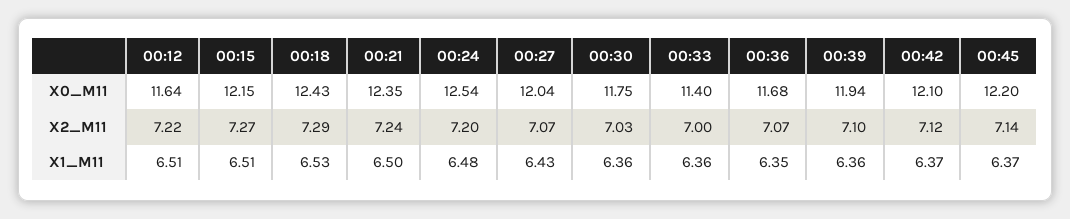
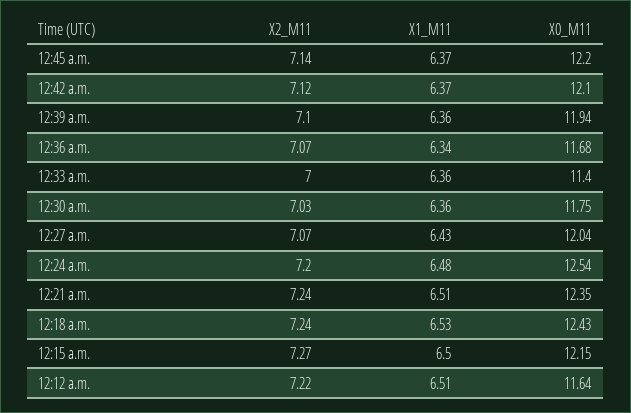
00:18, X2_M11: 7.29 -> 7.24
00:15, X1_M11: 6.51 -> 6.5
00:21, X1_M11: 6.5 -> 6.51
00:36, X1_M11: 6.35 -> 6.34

